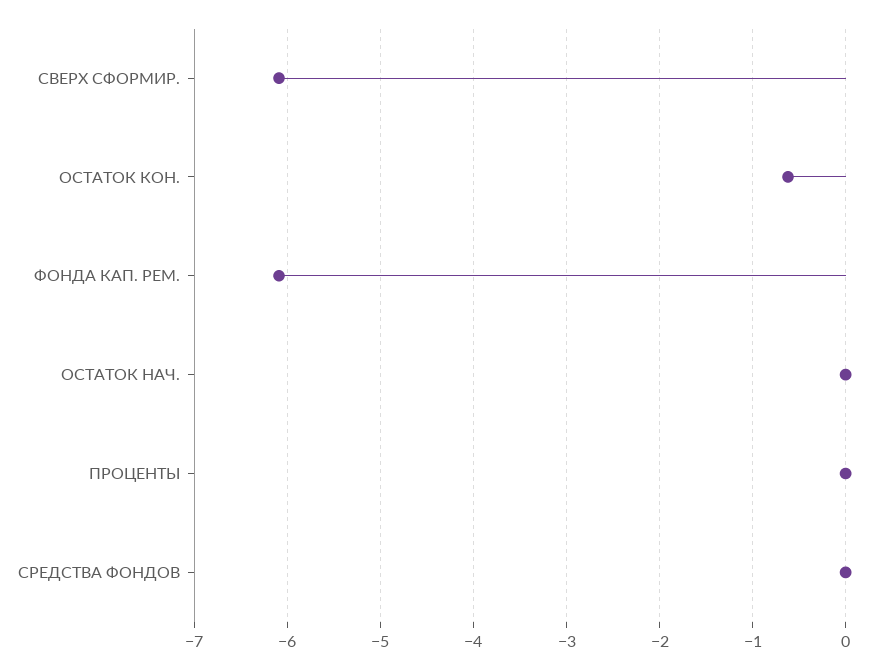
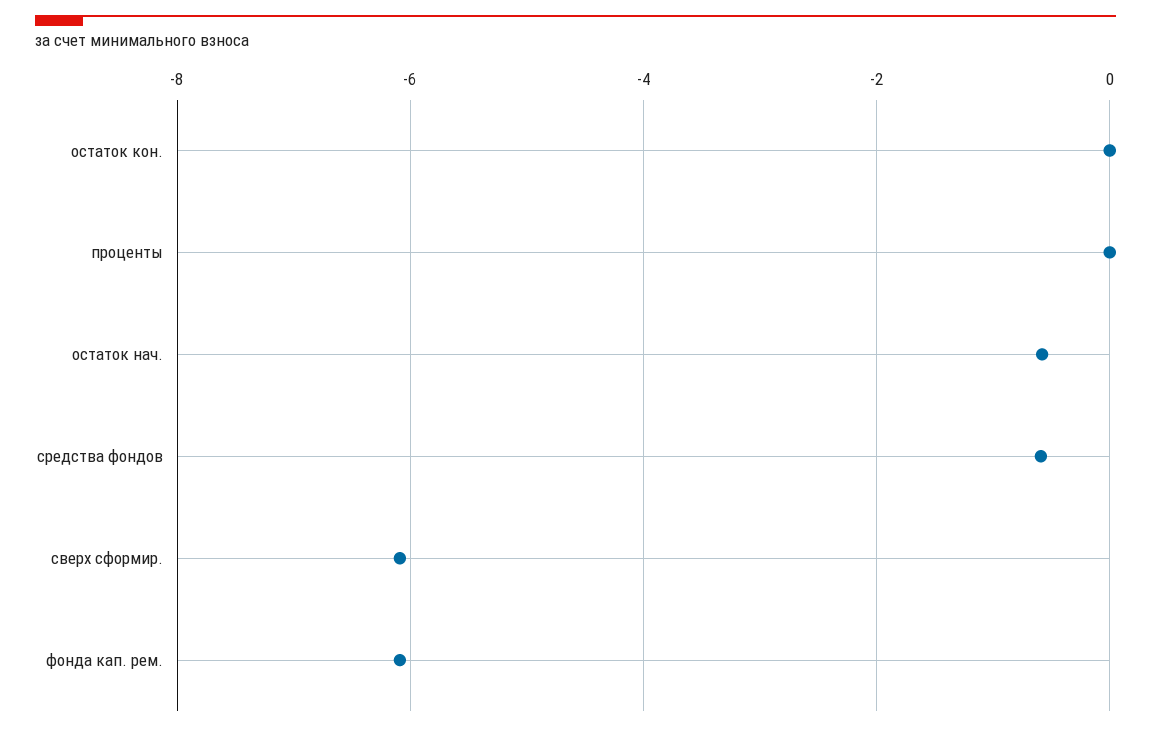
ОСТАТОК КОН.: -0.6 -> 0
ОСТАТОК НАЧ.: 0 -> -0.6
СРЕДСТВА ФОНДОВ: 0 -> -0.6

